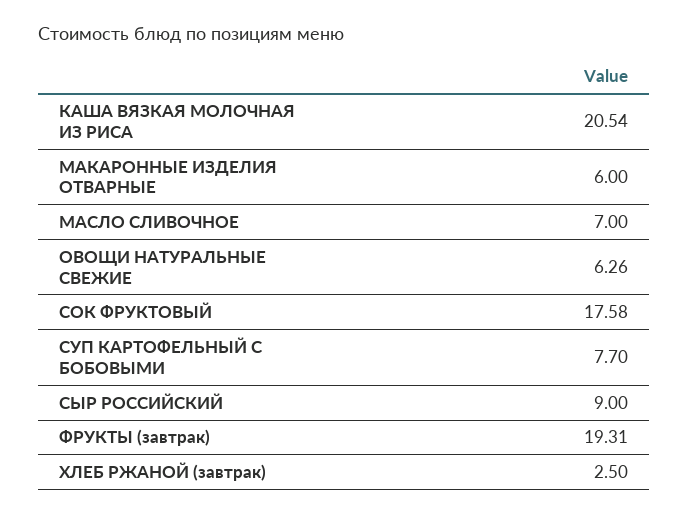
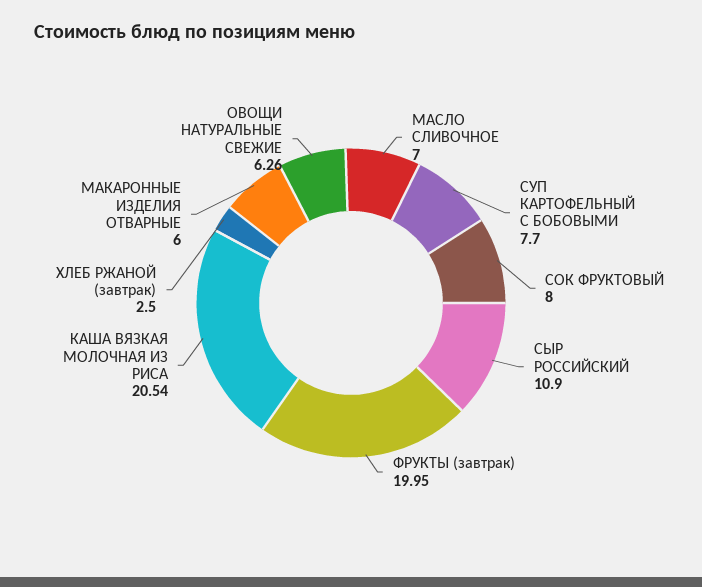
СОК ФРУКТОВЫЙ: 17.58 -> 8
СЫР РОССИЙСКИЙ: 9 -> 10.9
ФРУКТЫ (завтрак): 19.31 -> 19.95

